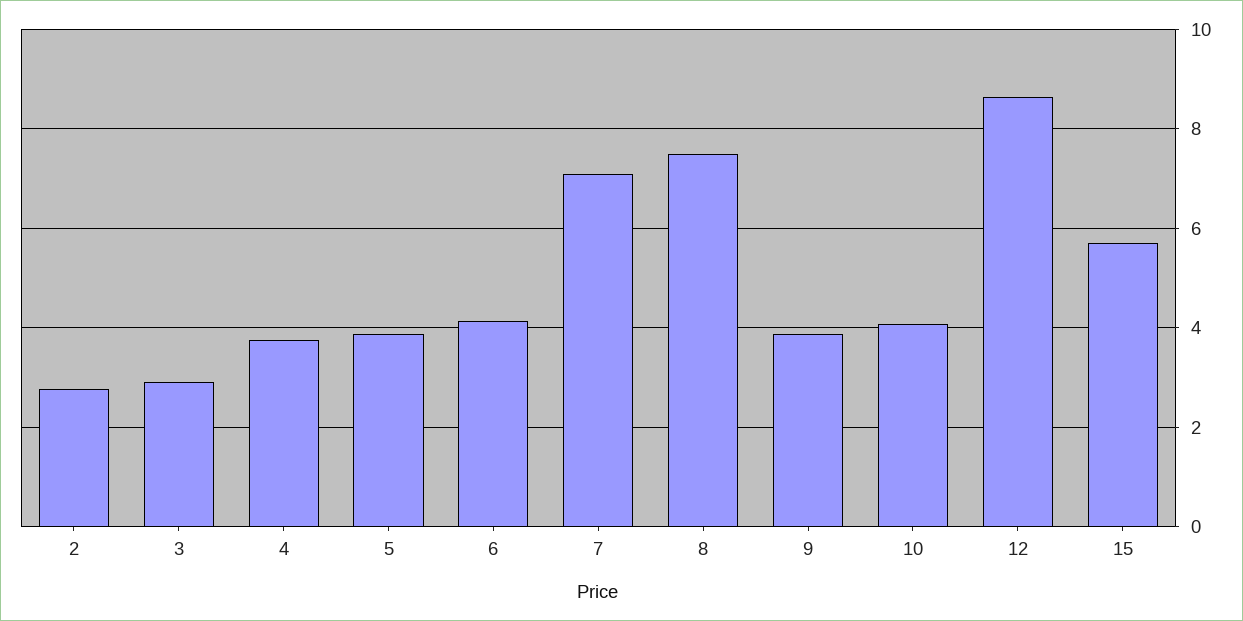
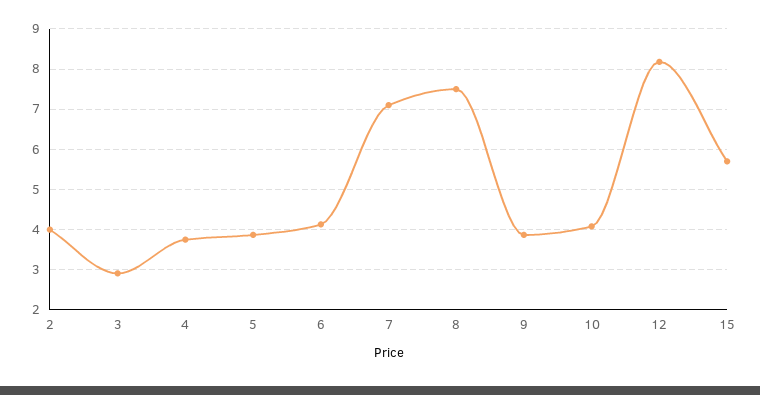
2: 2.8 -> 4
12: 8.6 -> 8.2

